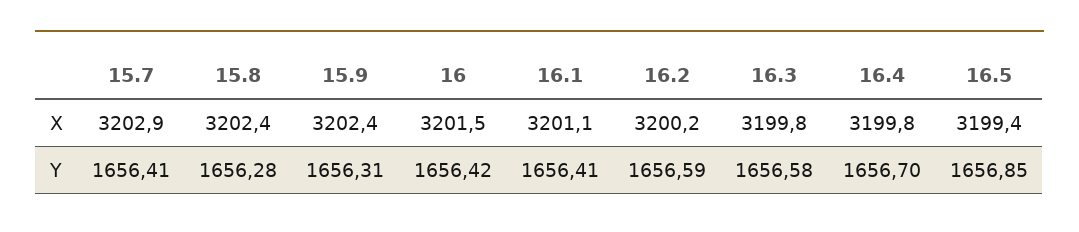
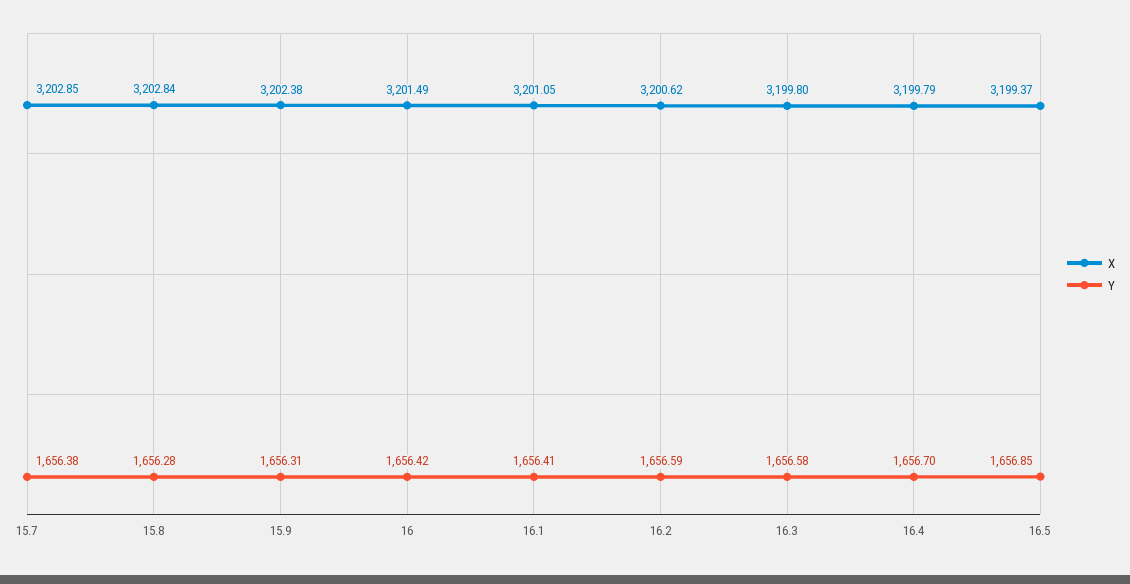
X, 15.8: 3202.4 -> 3202.84
X, 16.2: 3200.2 -> 3200.62
Y, 15.7: 1656.41 -> 1656.38

